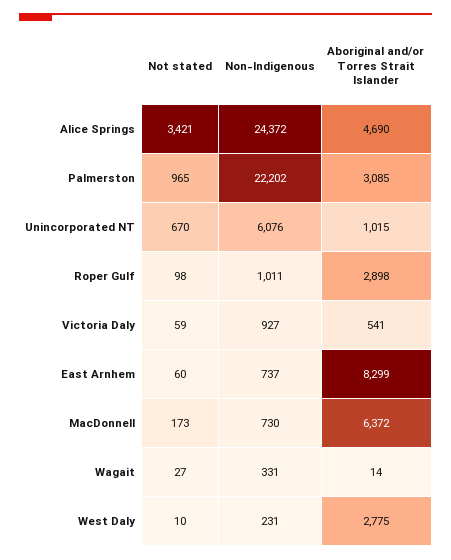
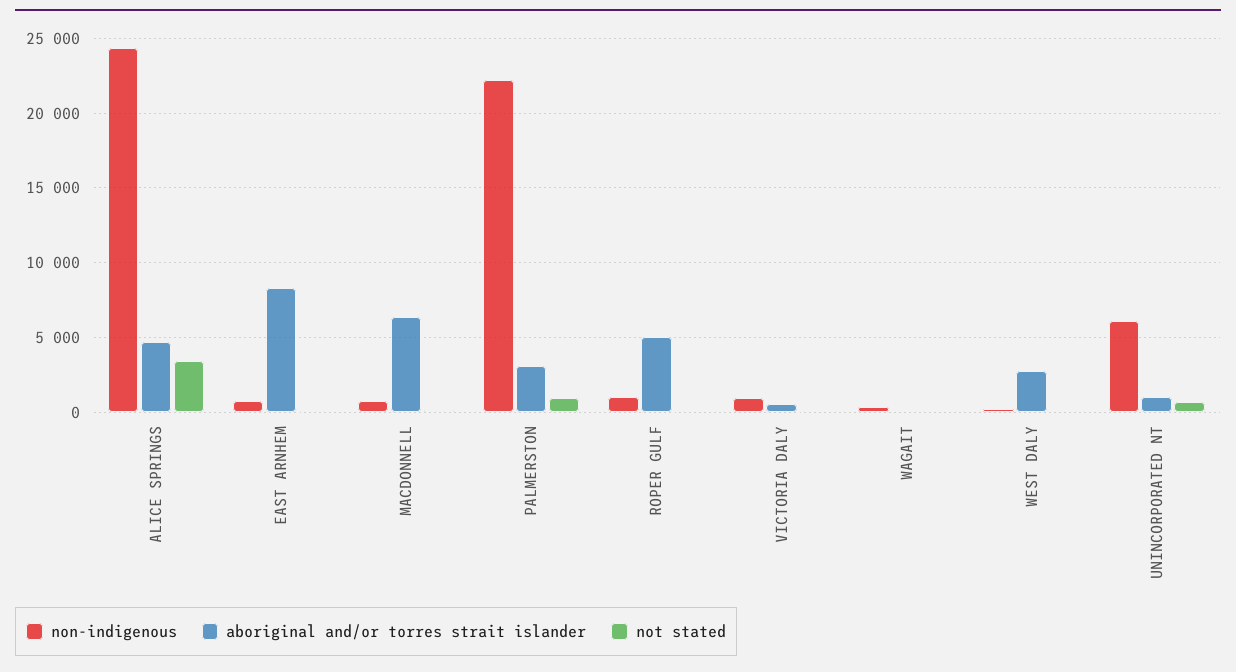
Aboriginal and/or Torres Strait Islander, Roper Gulf: 2898 -> 5000

